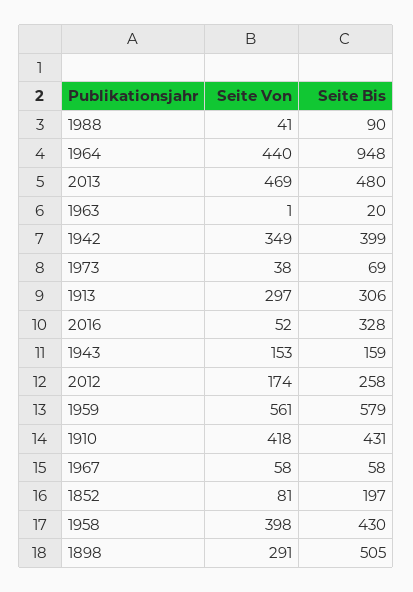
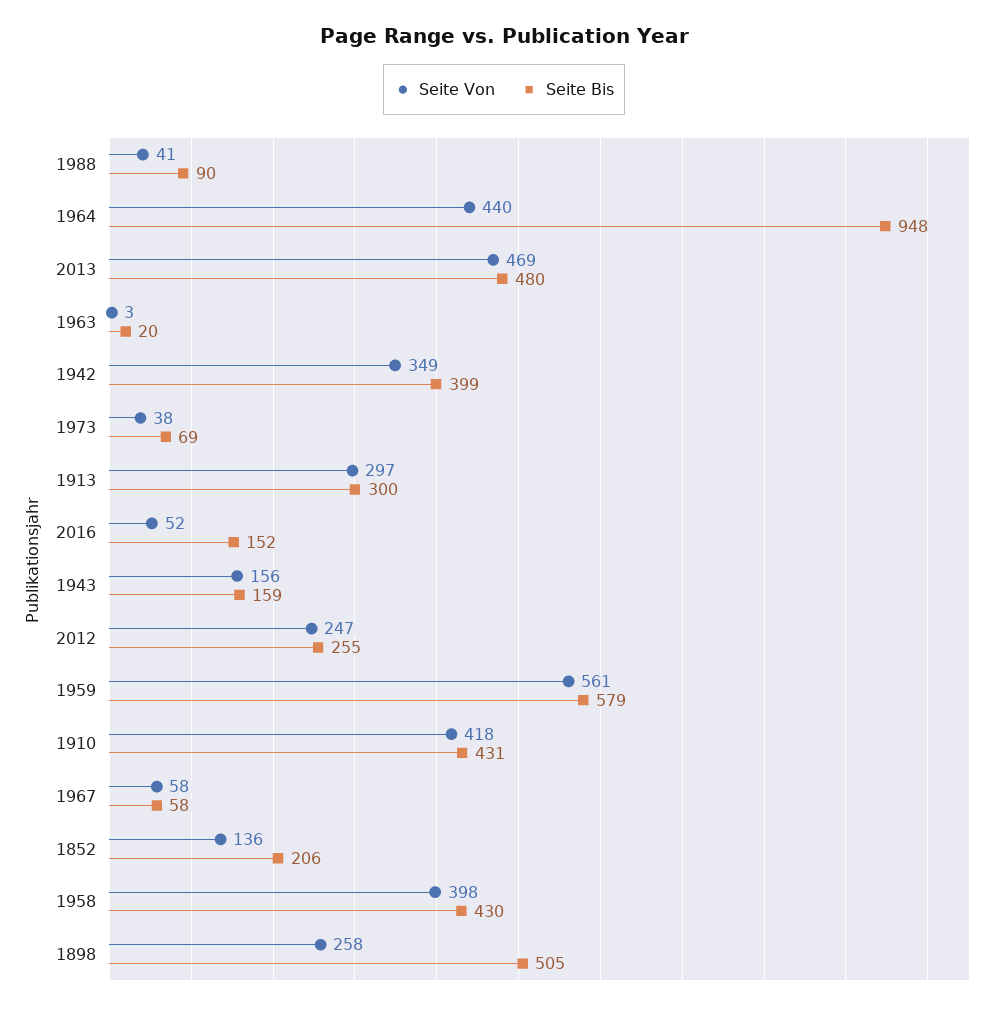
Seite Von, 1963: 1 -> 3
Seite Bis, 1913: 306 -> 300
Seite Bis, 2016: 328 -> 152
Seite Von, 1943: 153 -> 156
Seite Von, 2012: 174 -> 247
Seite Bis, 2012: 258 -> 255
Seite Von, 1852: 81 -> 136
Seite Bis, 1852: 197 -> 206
Seite Von, 1898: 291 -> 258

